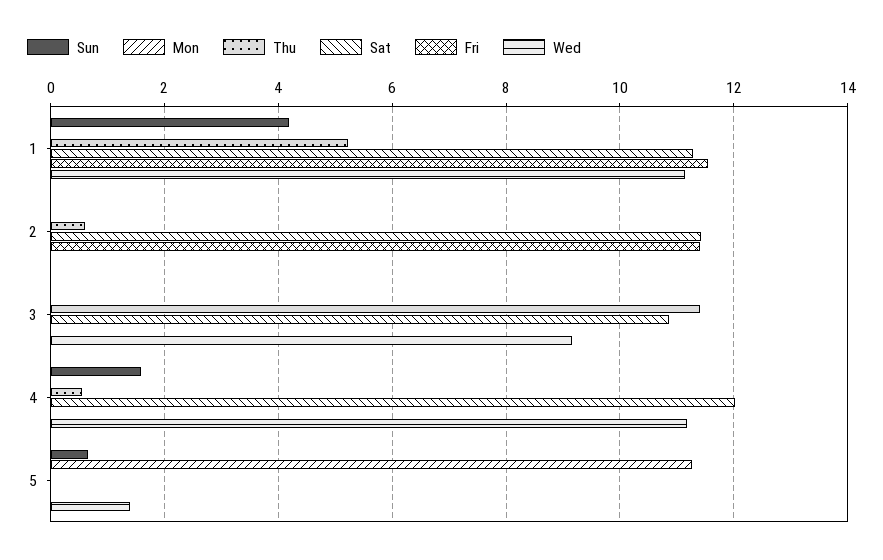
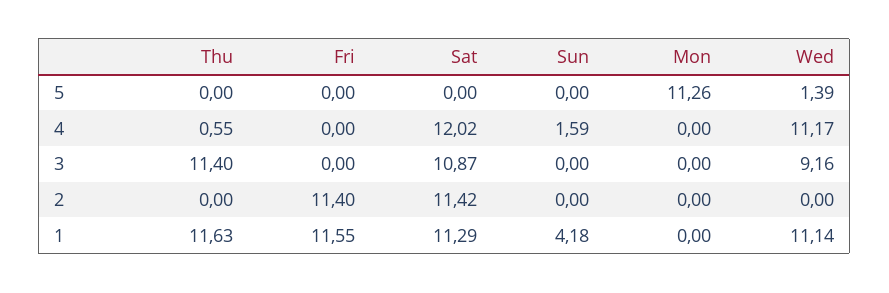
Thu, 1: 5.2 -> 11.63
Thu, 2: 0.6 -> 0
Sun, 5: 0.6 -> 0

